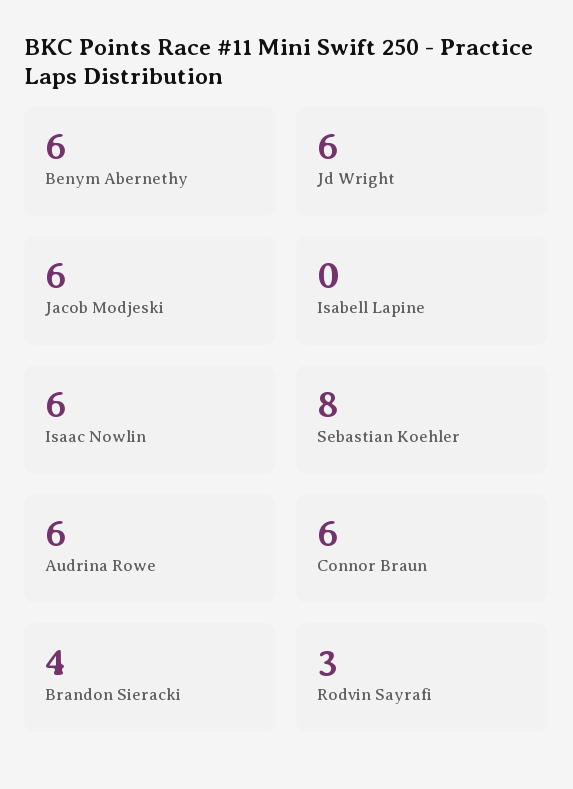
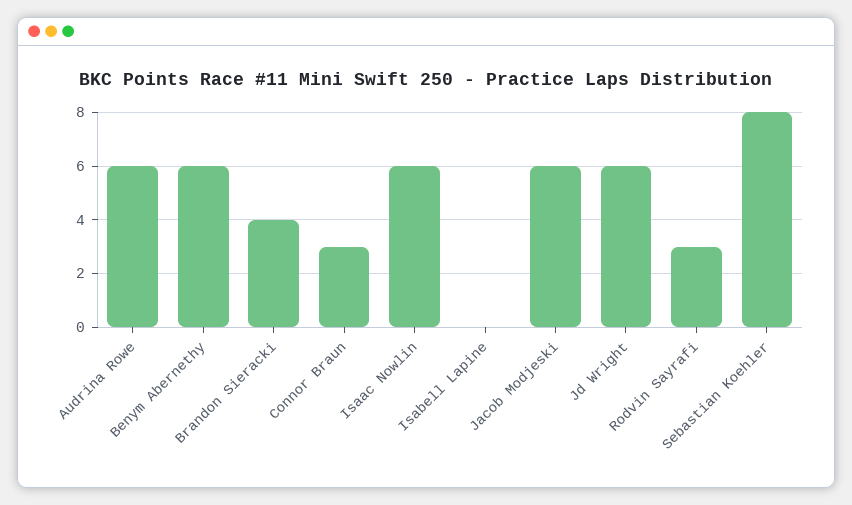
Connor Braun: 6 -> 3

